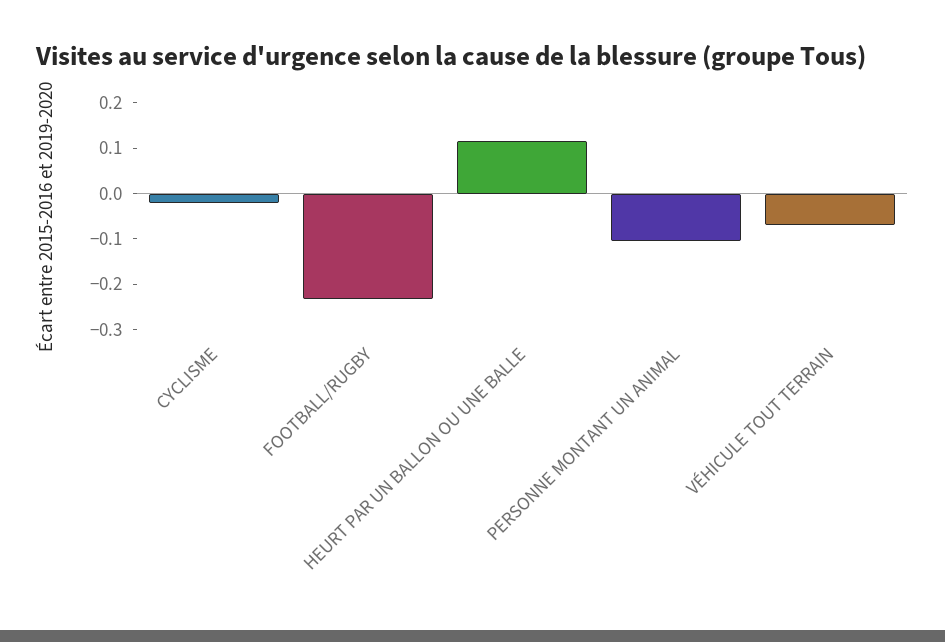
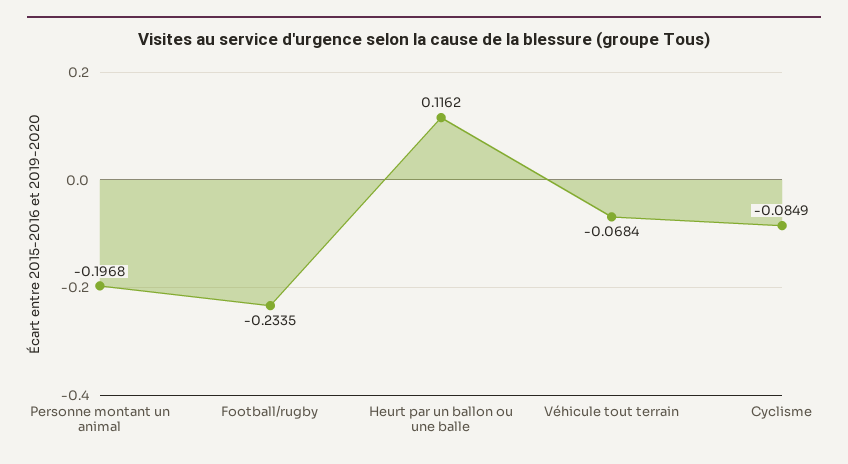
CYCLISME: -0.02 -> -0.0849
PERSONNE MONTANT UN ANIMAL: -0.1 -> -0.1968

